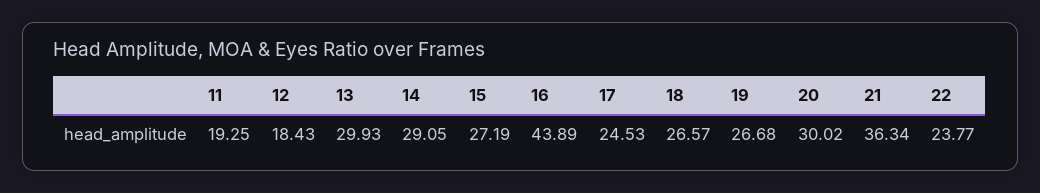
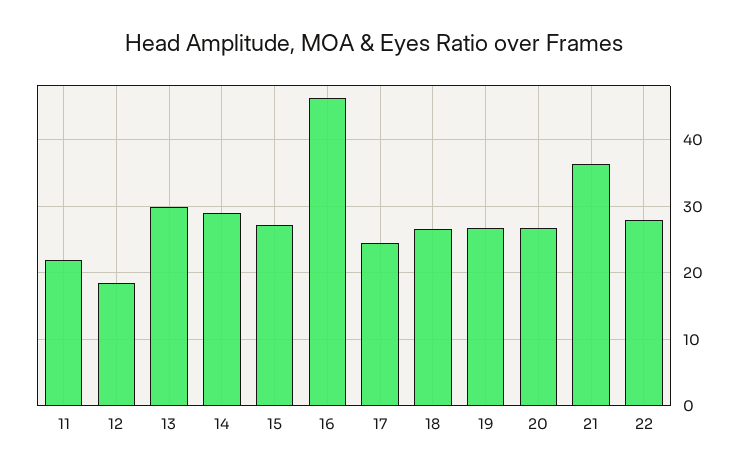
11: 19.25 -> 22
16: 43.89 -> 46
20: 30.02 -> 27
22: 23.77 -> 28

